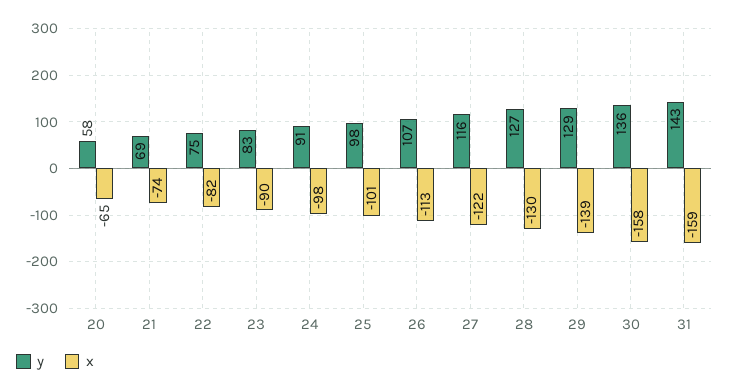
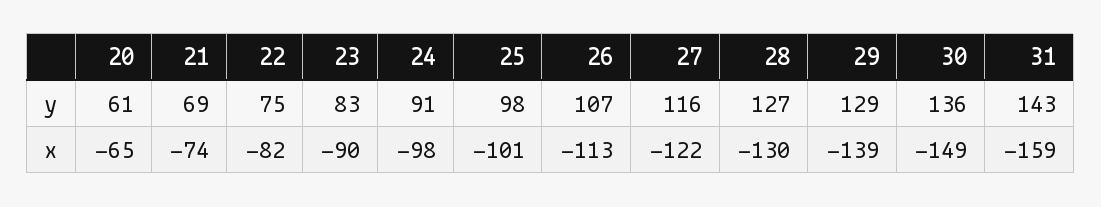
y, 20: 58 -> 61
x, 30: -158 -> -149

